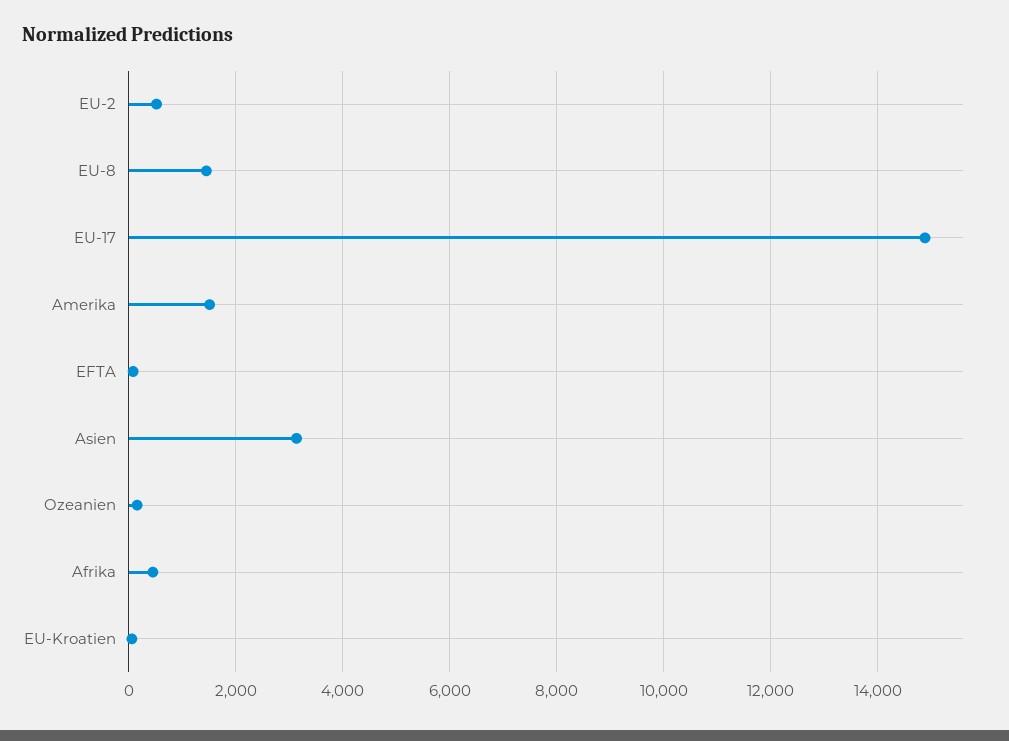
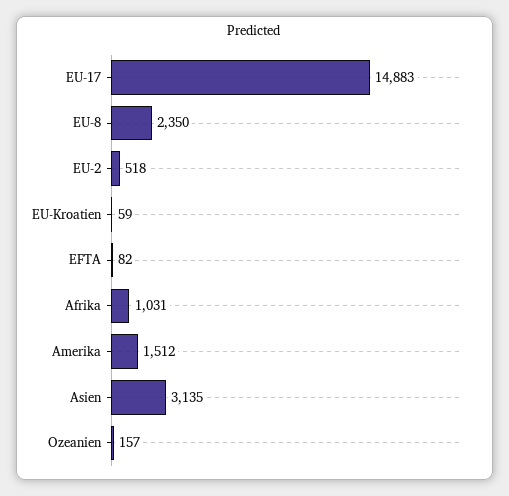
EU-8: 1400 -> 2350
Afrika: 400 -> 1031

